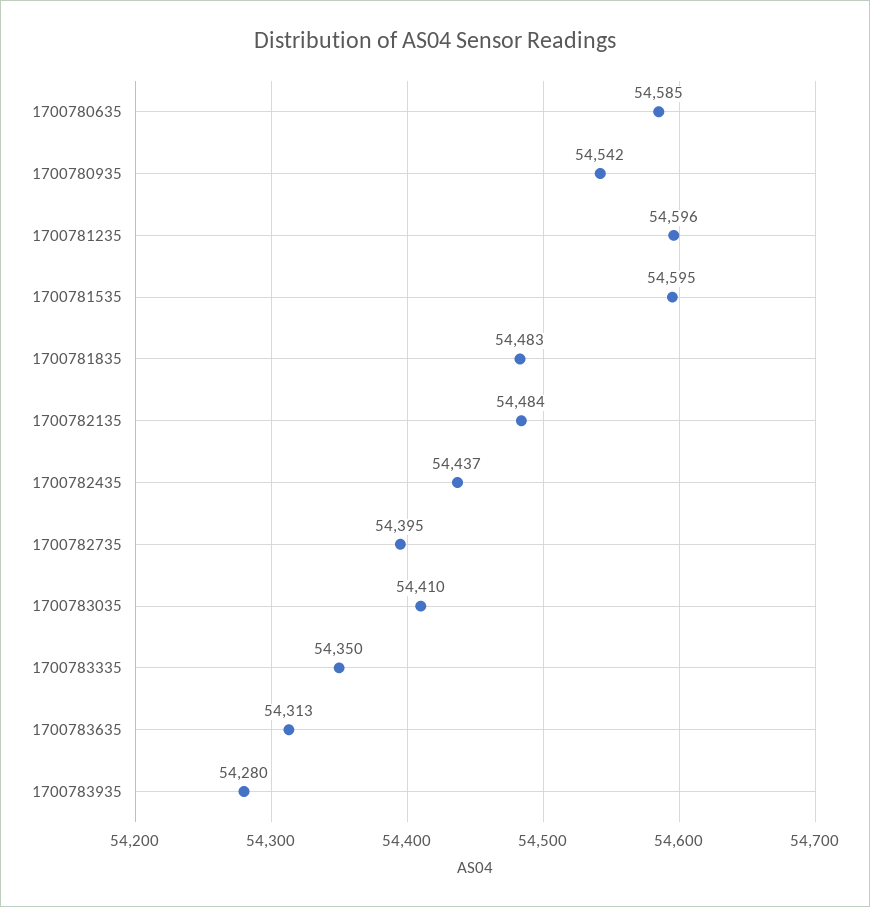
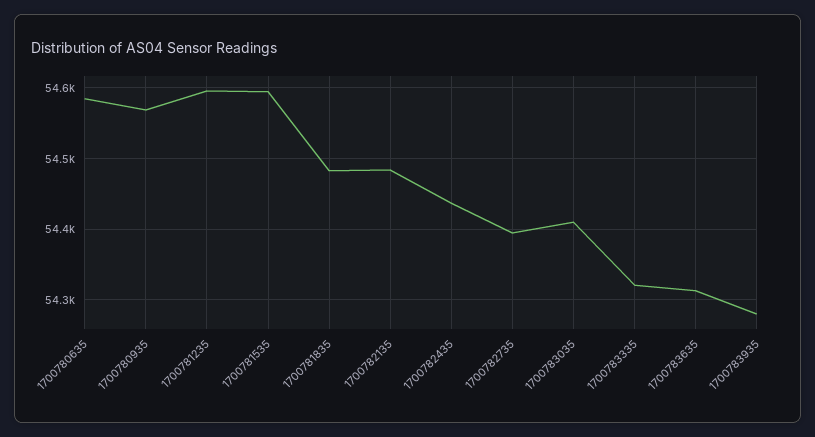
1700780935: 54542 -> 54570
1700783335: 54350 -> 54320

